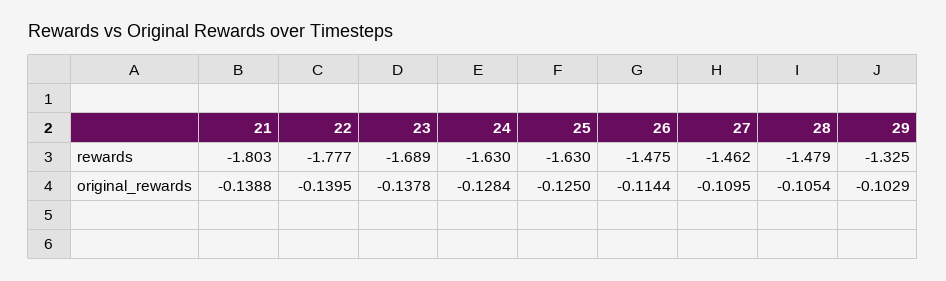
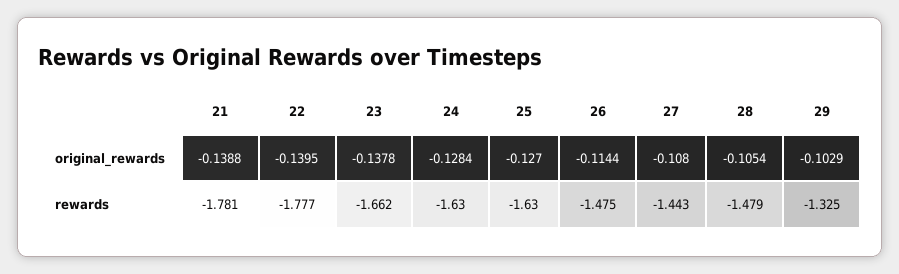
21, rewards: -1.803 -> -1.781
23, rewards: -1.689 -> -1.662
27, rewards: -1.462 -> -1.443
25, original_rewards: -0.125 -> -0.127
27, original_rewards: -0.1095 -> -0.108

